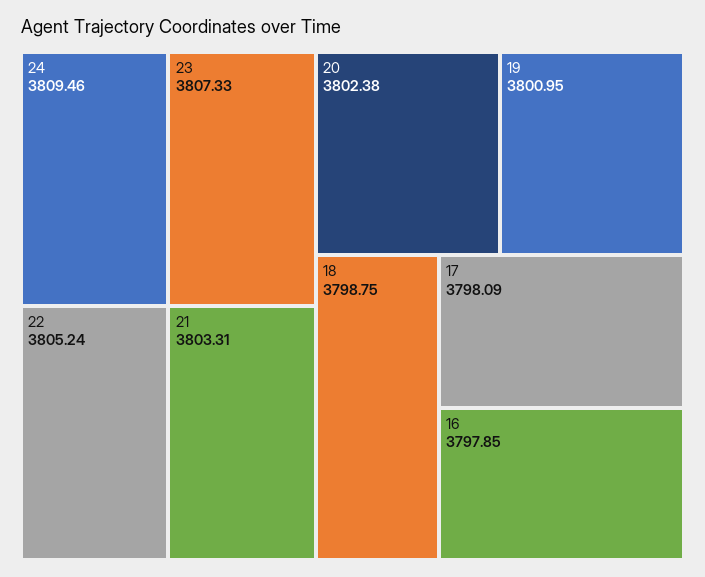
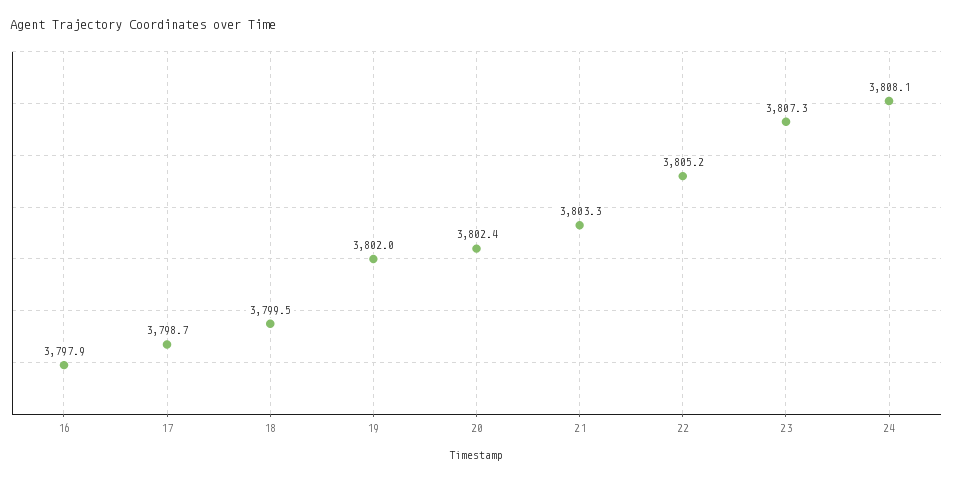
24: 3809.46 -> 3808.1
19: 3800.95 -> 3802
18: 3798.75 -> 3799.5
17: 3798.09 -> 3798.7

